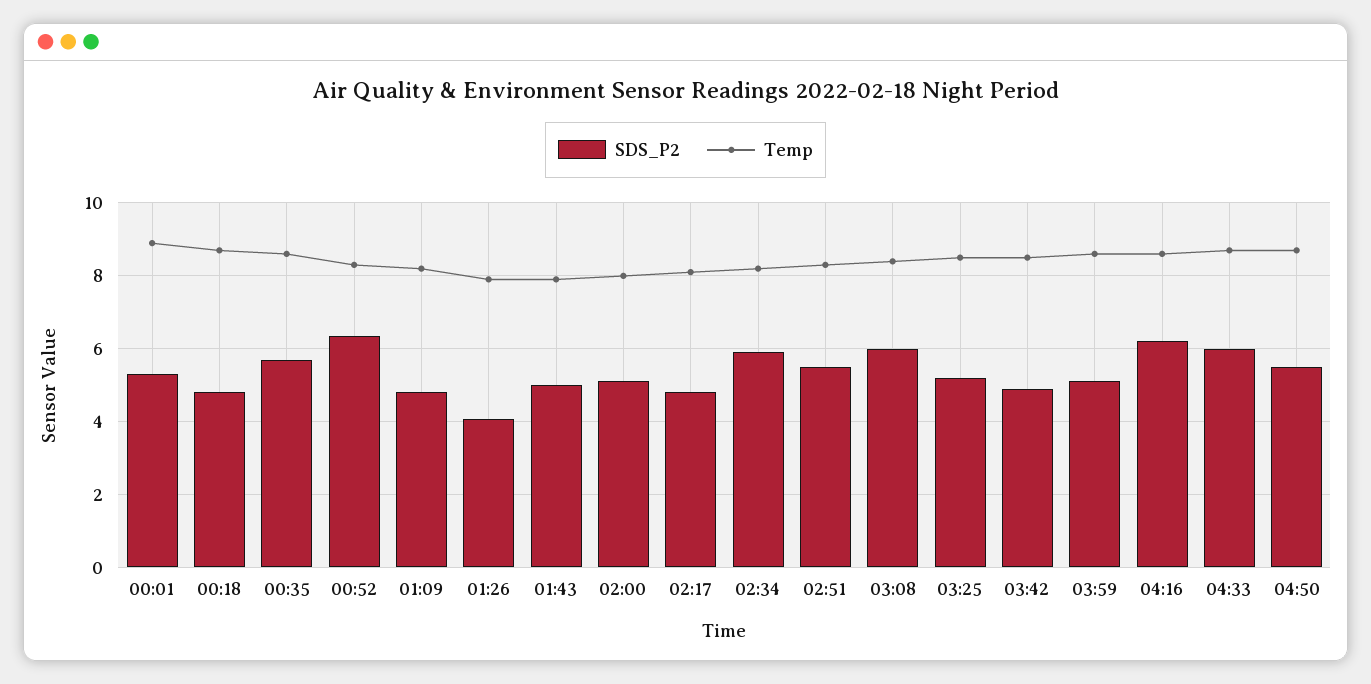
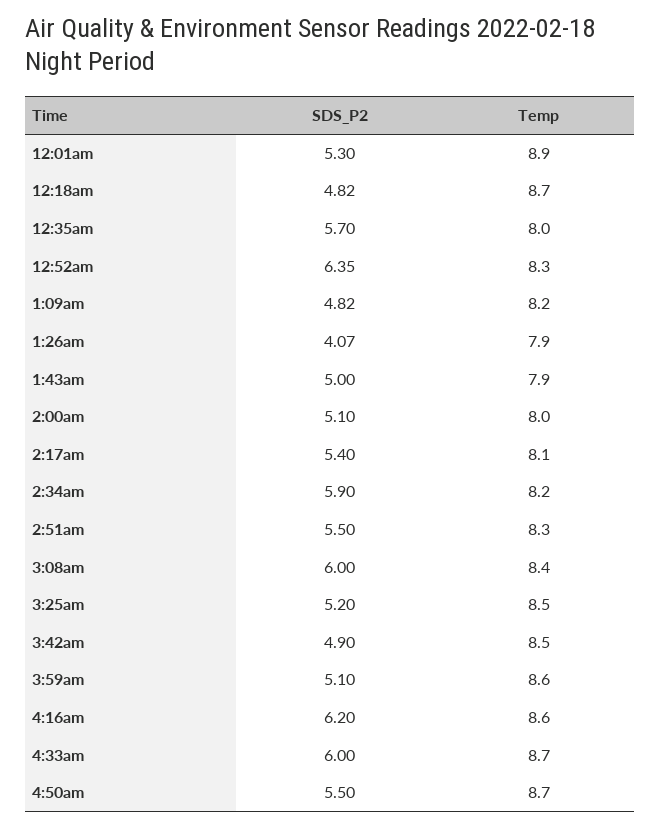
Temp, 00:35: 8.6 -> 8
SDS_P2, 02:17: 4.8 -> 5.4

